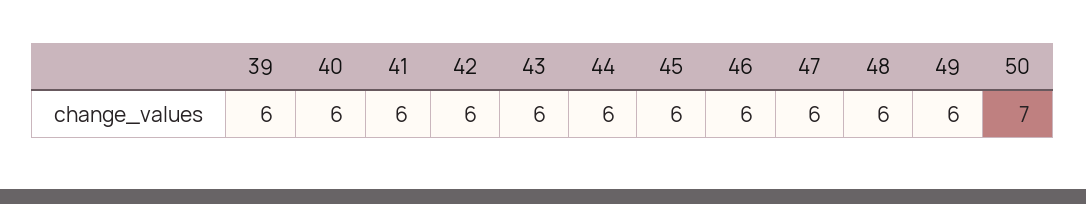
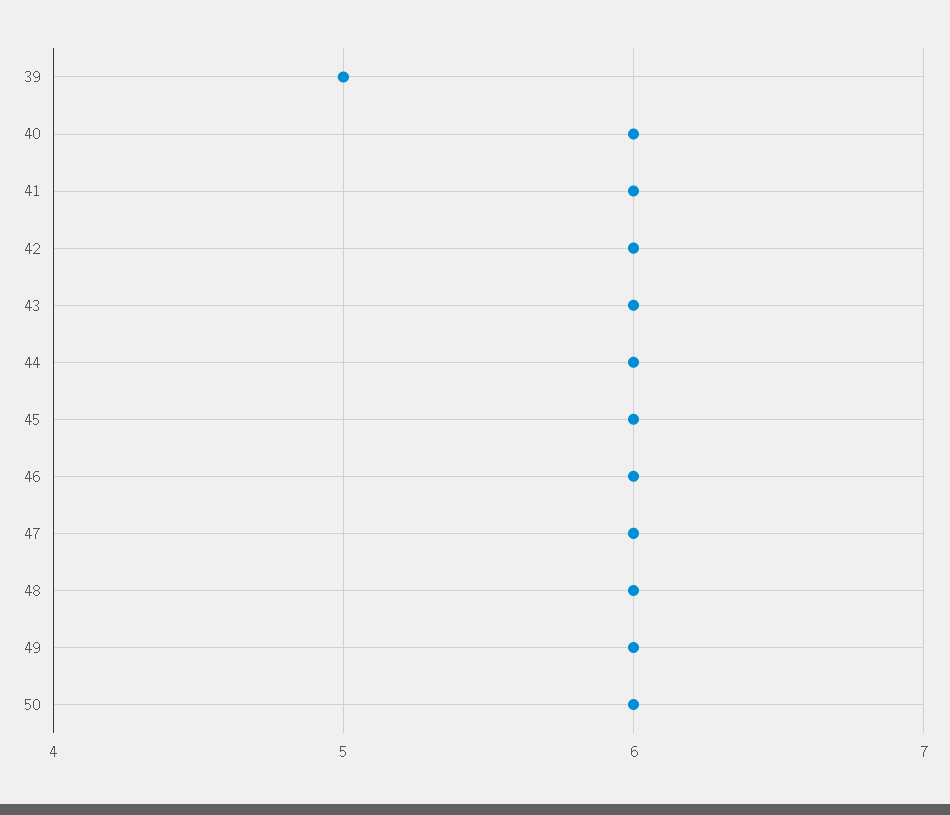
39: 6 -> 5
50: 7 -> 6

